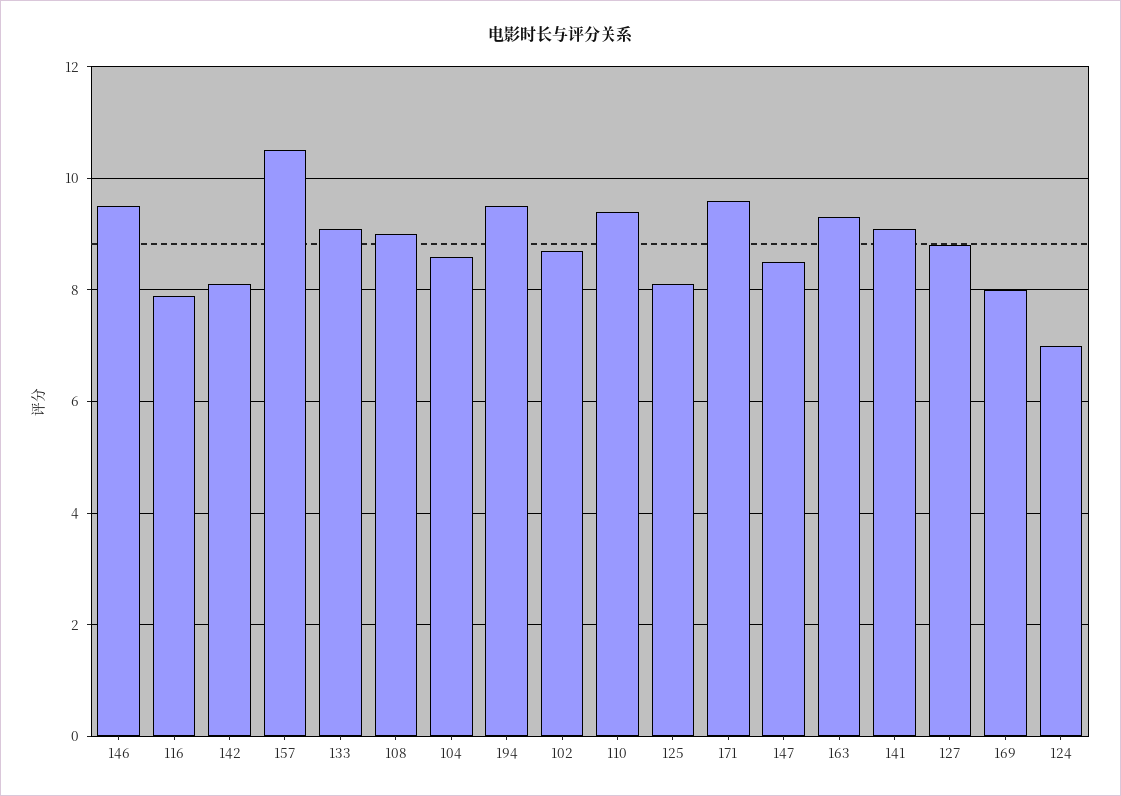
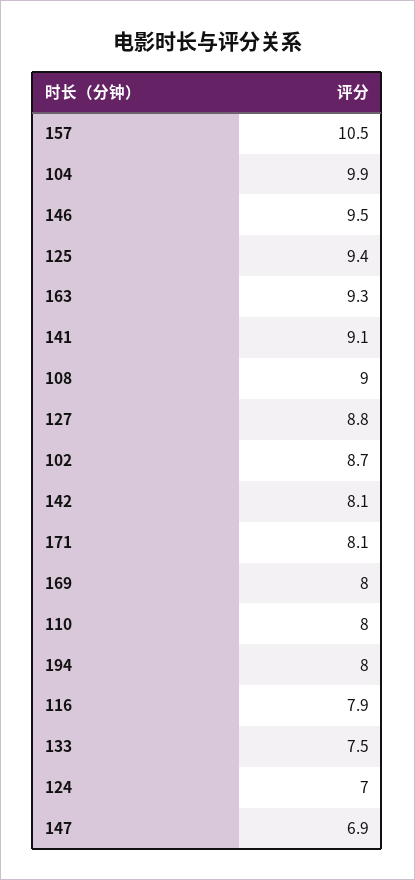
133: 9 -> 7.5
104: 8.5 -> 9.9
194: 9.5 -> 8
110: 9.5 -> 8
125: 8 -> 9.4
171: 9.5 -> 8.1
147: 8.5 -> 6.9

